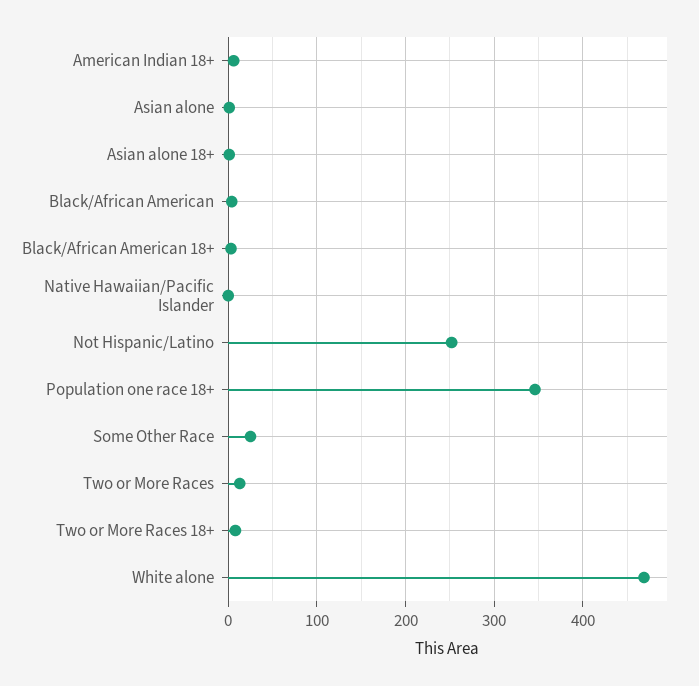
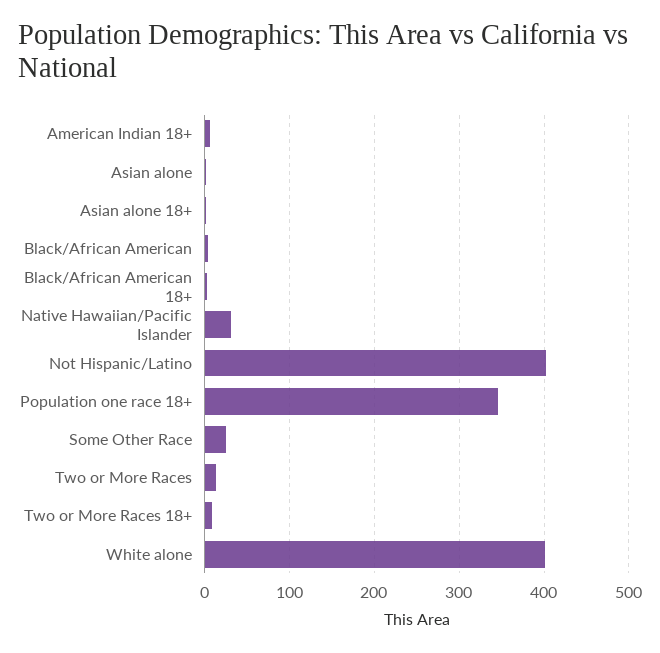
Native Hawaiian/Pacific Islander: 0 -> 30
Not Hispanic/Latino: 250 -> 400
White alone: 470 -> 400

